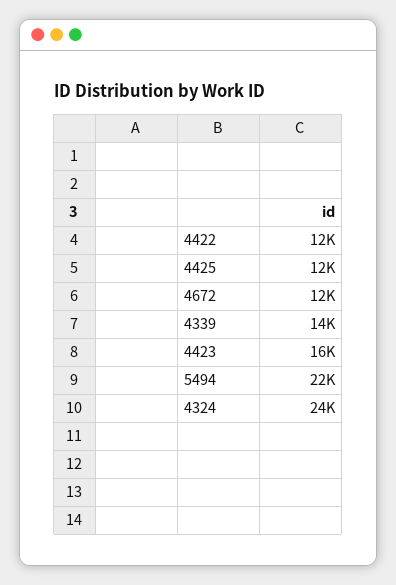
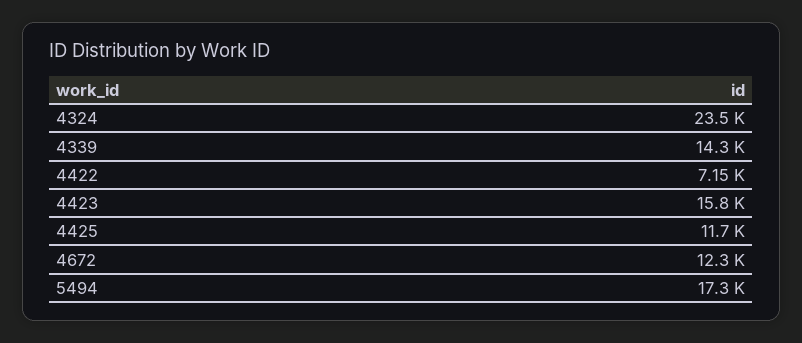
4422: 12000 -> 7150
5494: 22000 -> 17300

